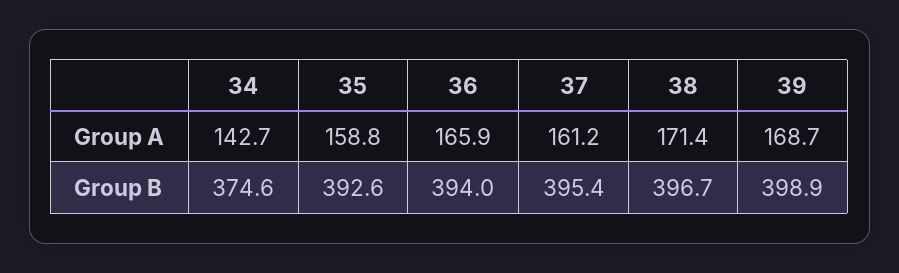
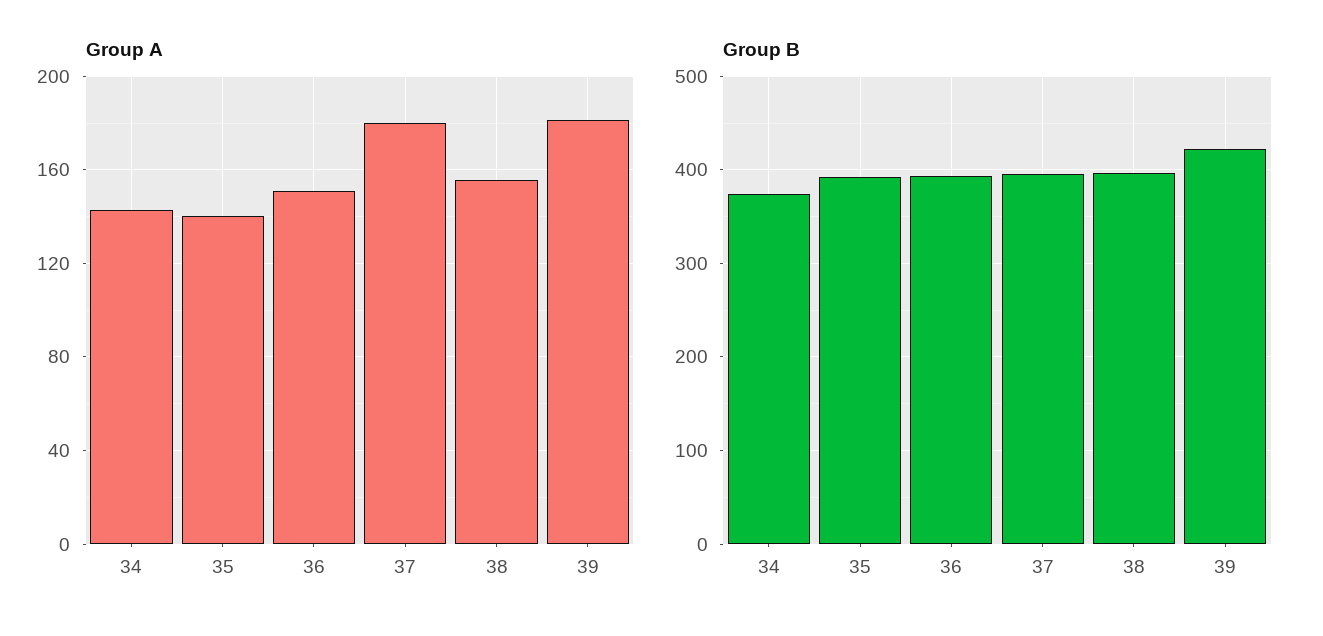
Group A, 35: 158.8 -> 140
Group A, 36: 165.9 -> 150
Group A, 37: 161.2 -> 180
Group A, 38: 171.4 -> 155
Group A, 39: 168.7 -> 180
Group B, 39: 398.9 -> 420

